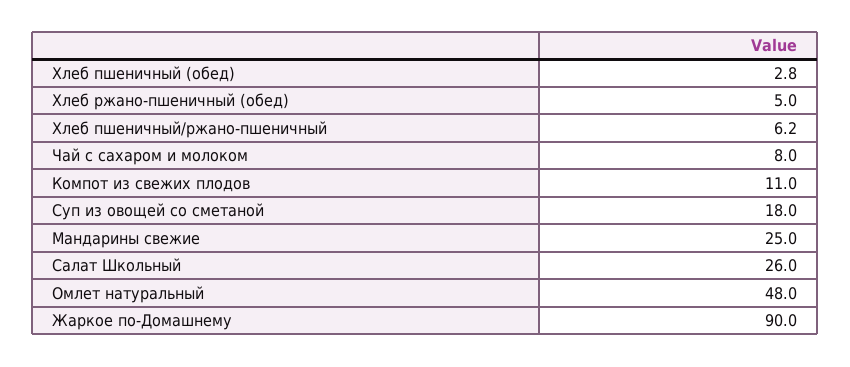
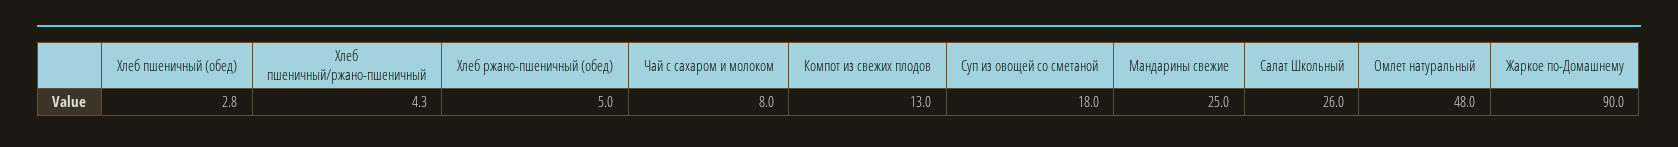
Хлеб пшеничный/ржано-пшеничный: 6.2 -> 4.3
Компот из свежих плодов: 11 -> 13

